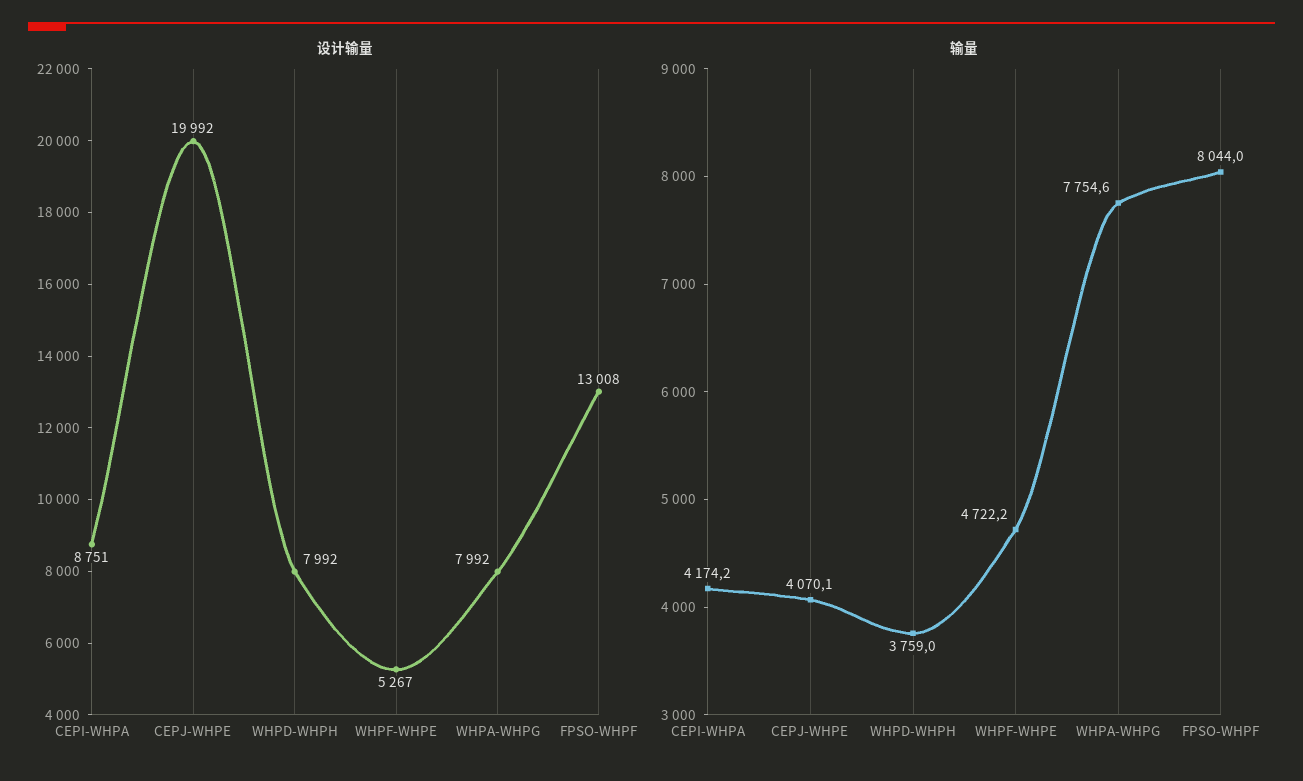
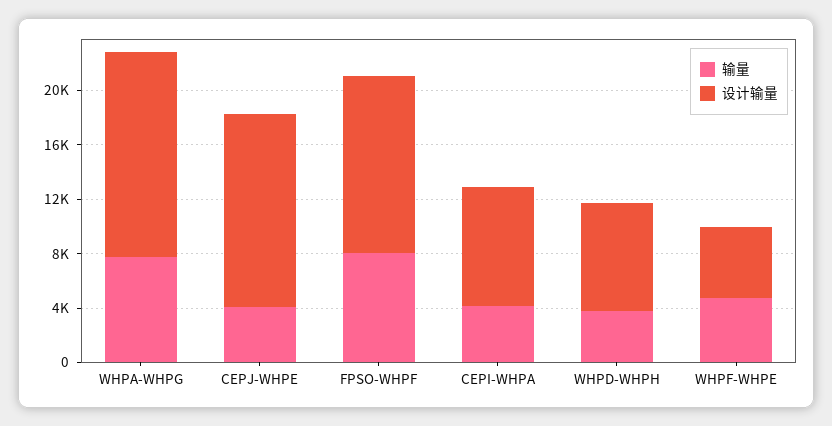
设计输量, CEPJ-WHPE: 19992 -> 14000
设计输量, WHPA-WHPG: 7992 -> 15000

